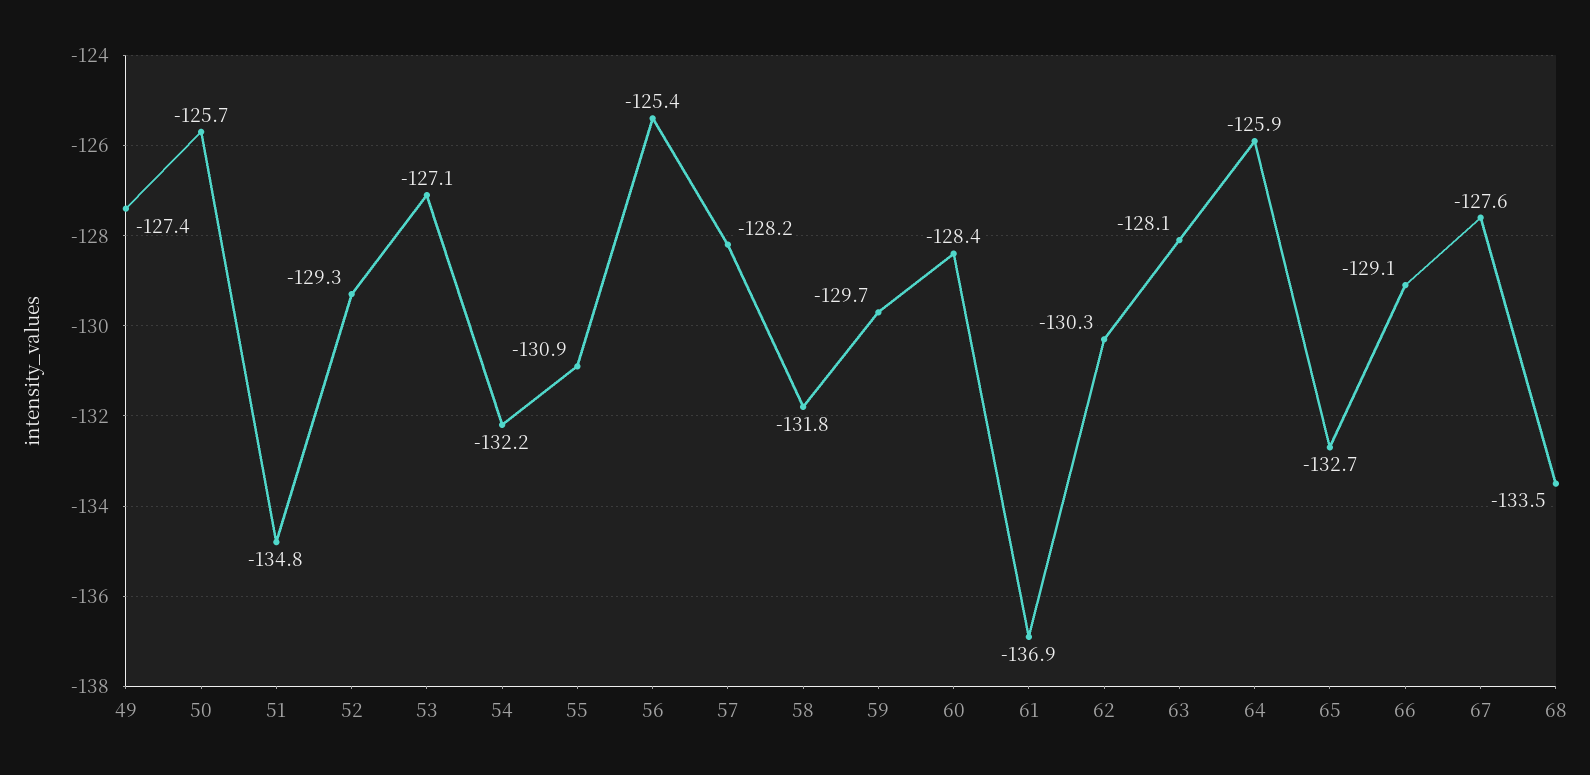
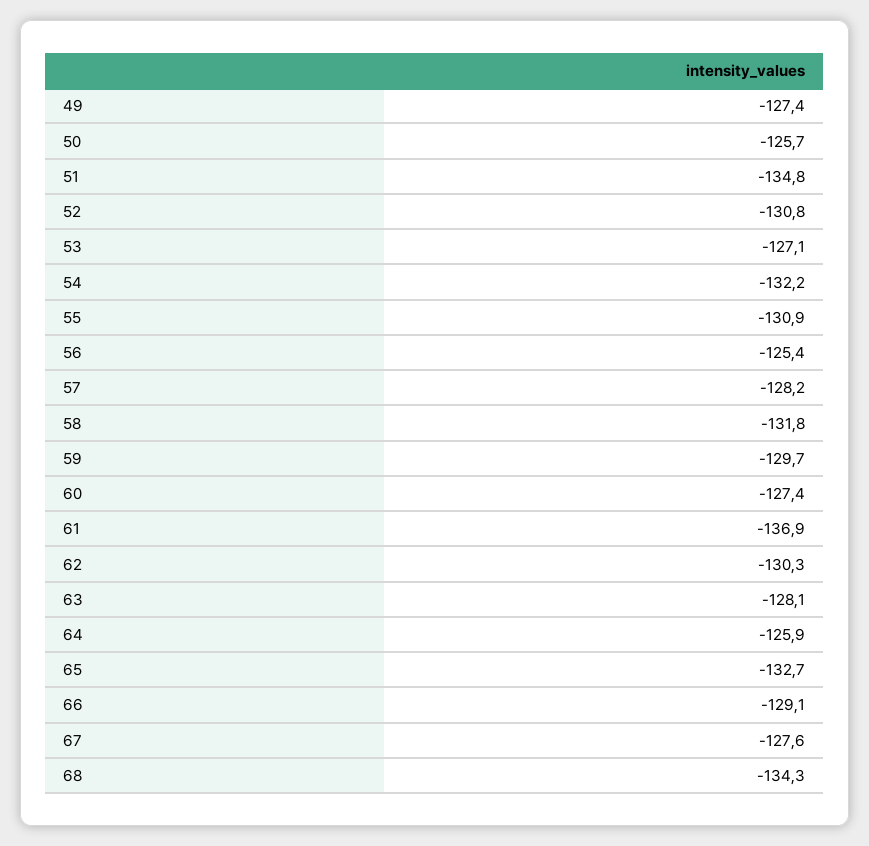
52: -129.3 -> -130.8
60: -128.4 -> -127.4
68: -133.5 -> -134.3

